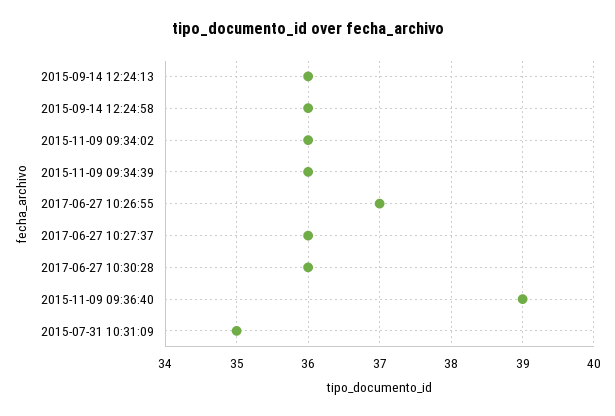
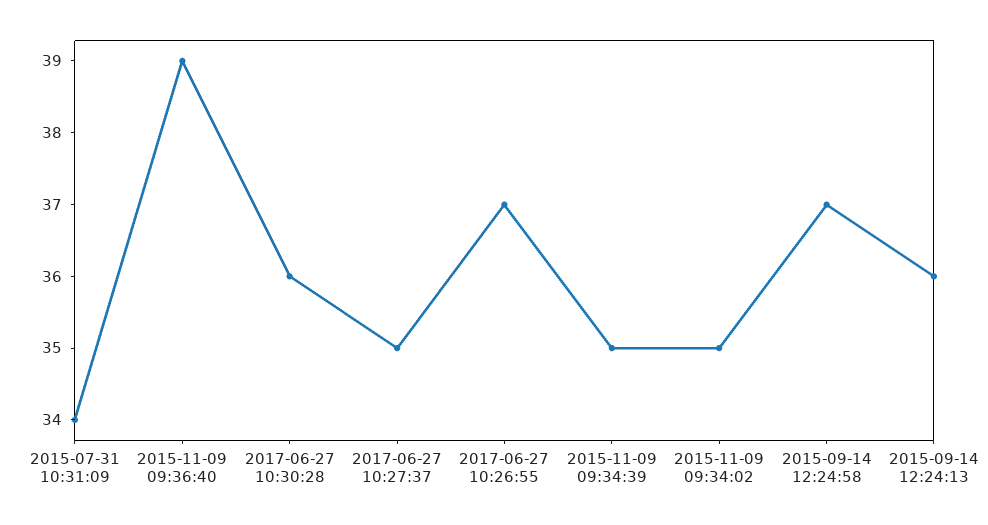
2015-09-14 12:24:58: 36 -> 37
2015-11-09 09:34:02: 36 -> 35
2015-11-09 09:34:39: 36 -> 35
2017-06-27 10:27:37: 36 -> 35
2015-07-31 10:31:09: 35 -> 34

